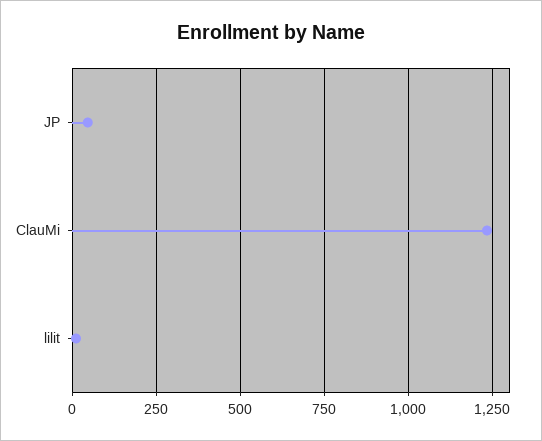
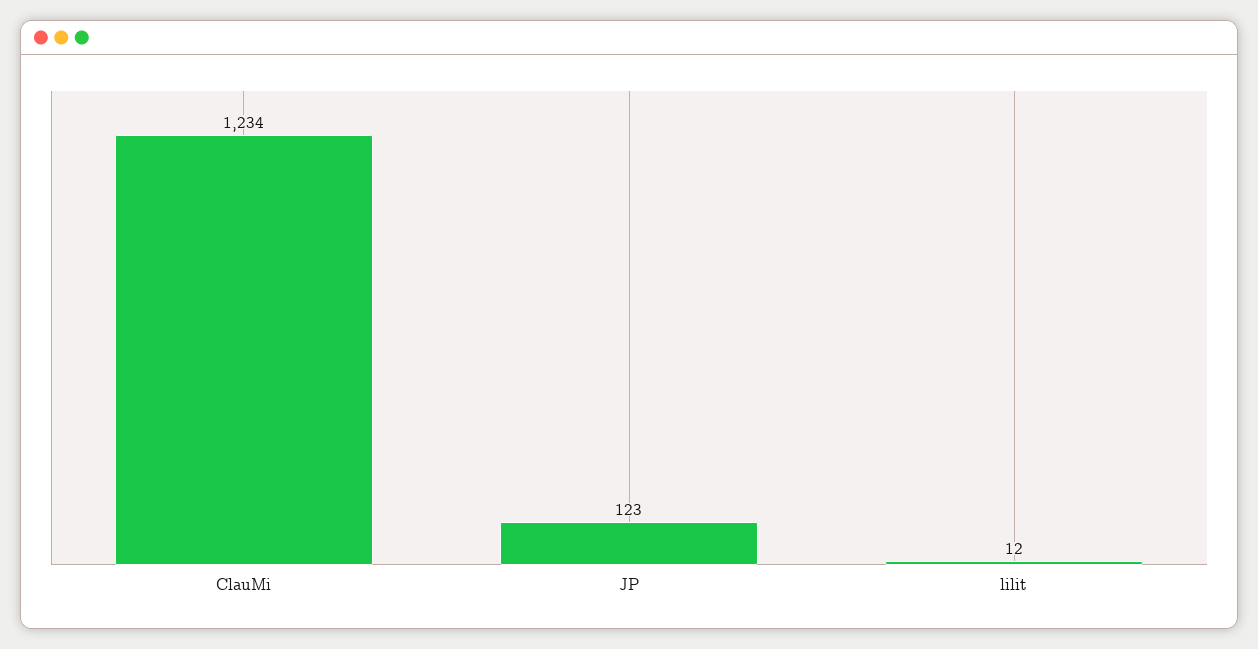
JP: 50 -> 123

